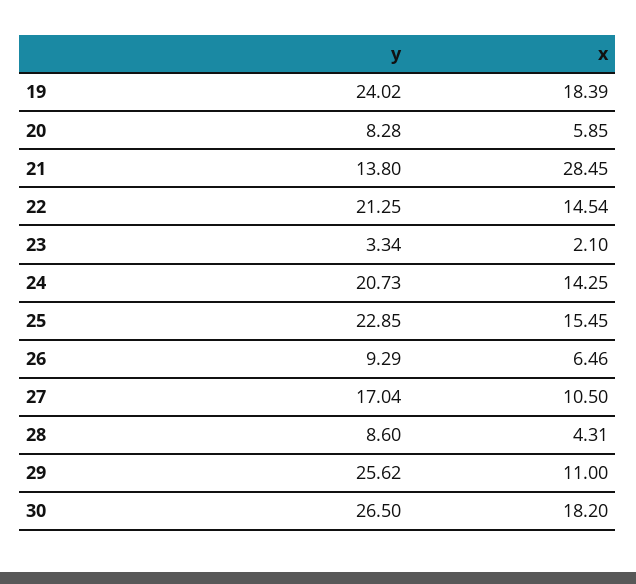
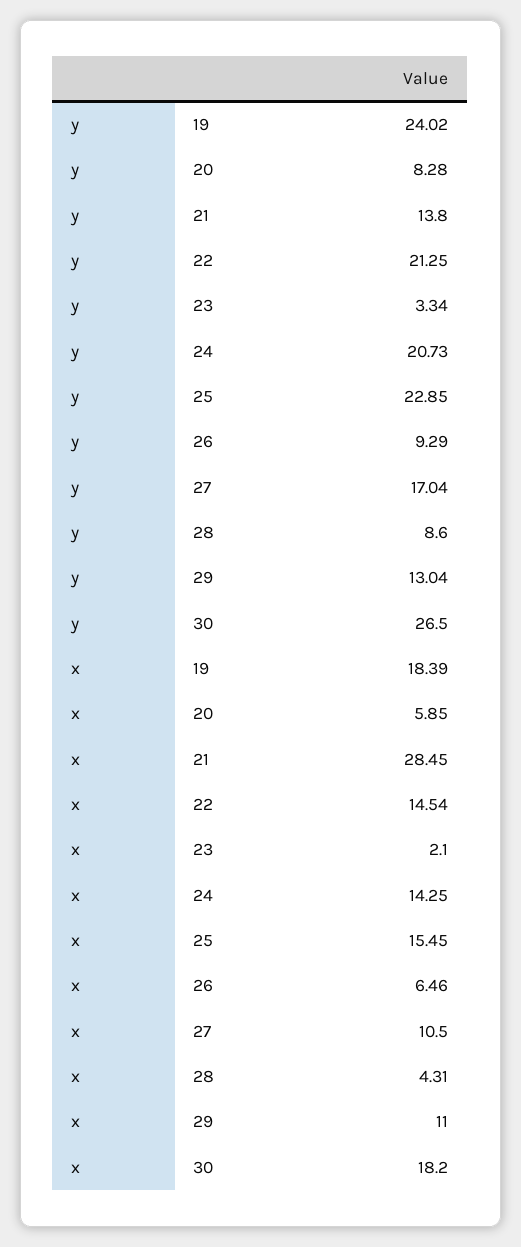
y, 29: 25.62 -> 13.04

